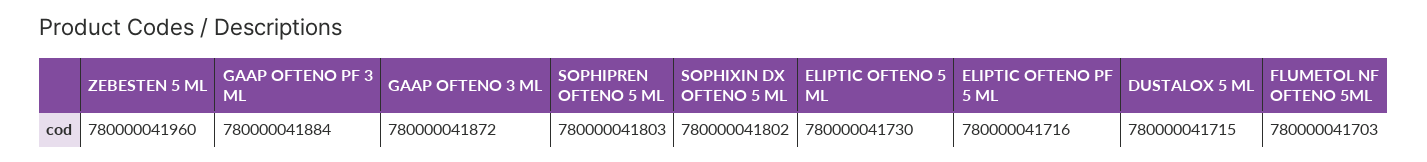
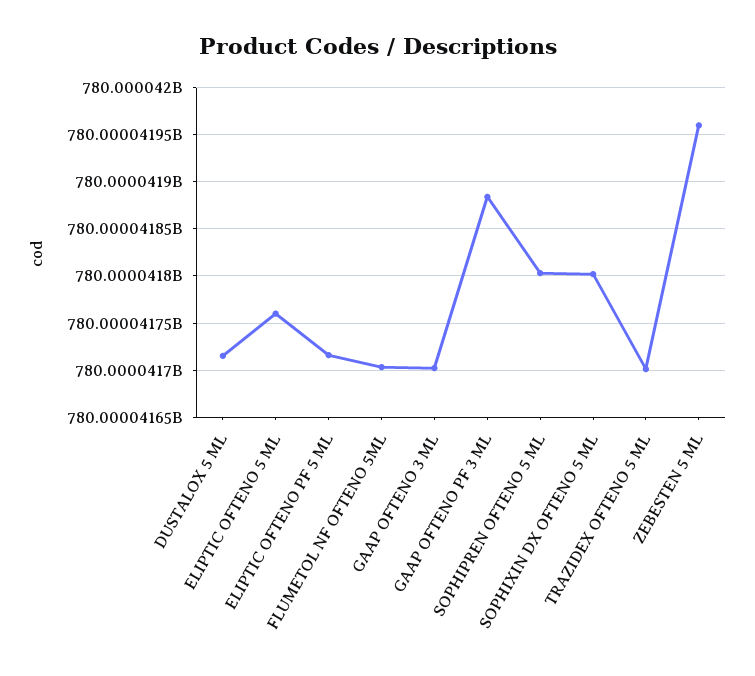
GAAP OFTENO 3 ML: 780000041872 -> 780000041700
ELIPTIC OFTENO 5 ML: 780000041730 -> 780000041760
TRAZIDEX OFTENO 5 ML: none -> 780000041700

